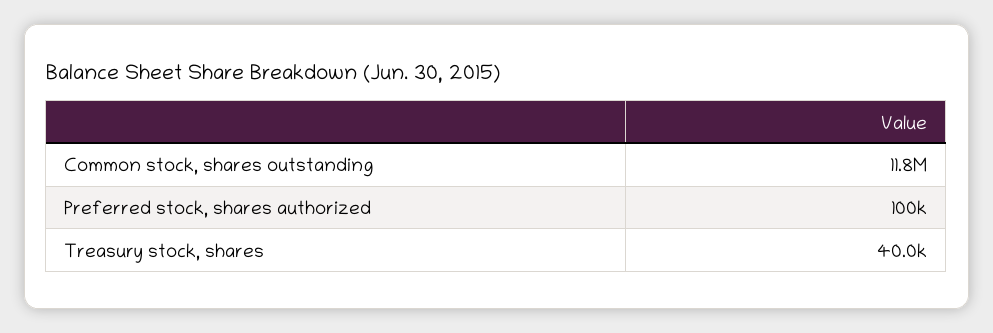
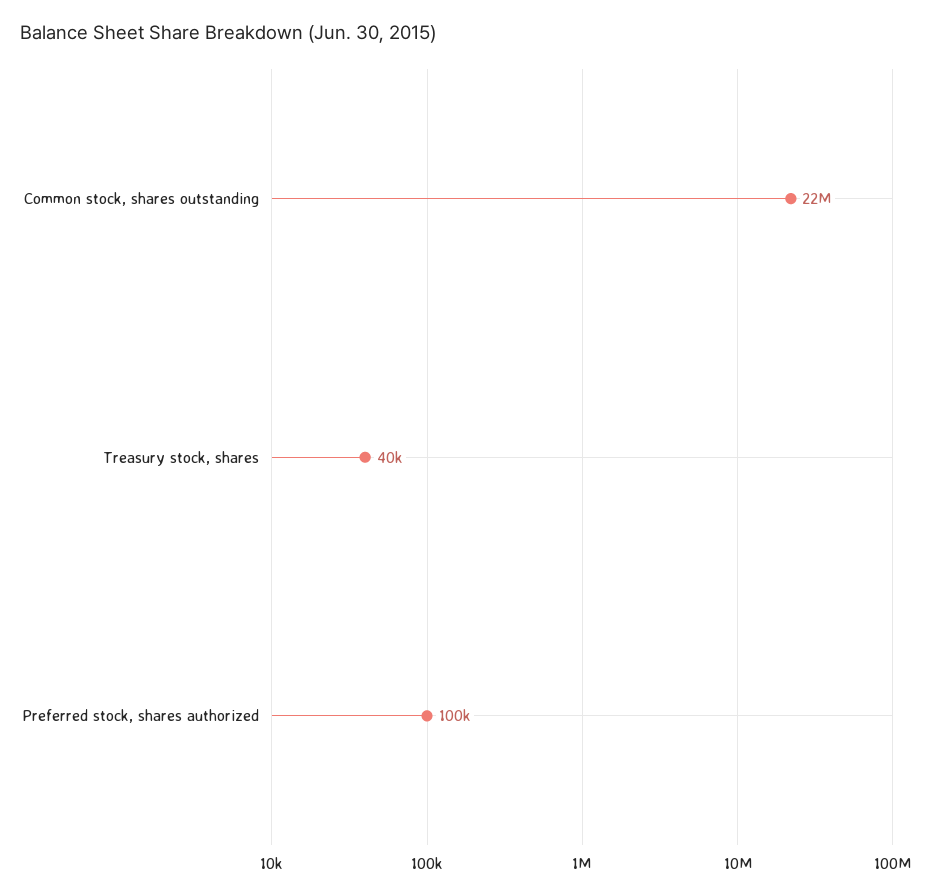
Common stock, shares outstanding: 11800000 -> 22000000

